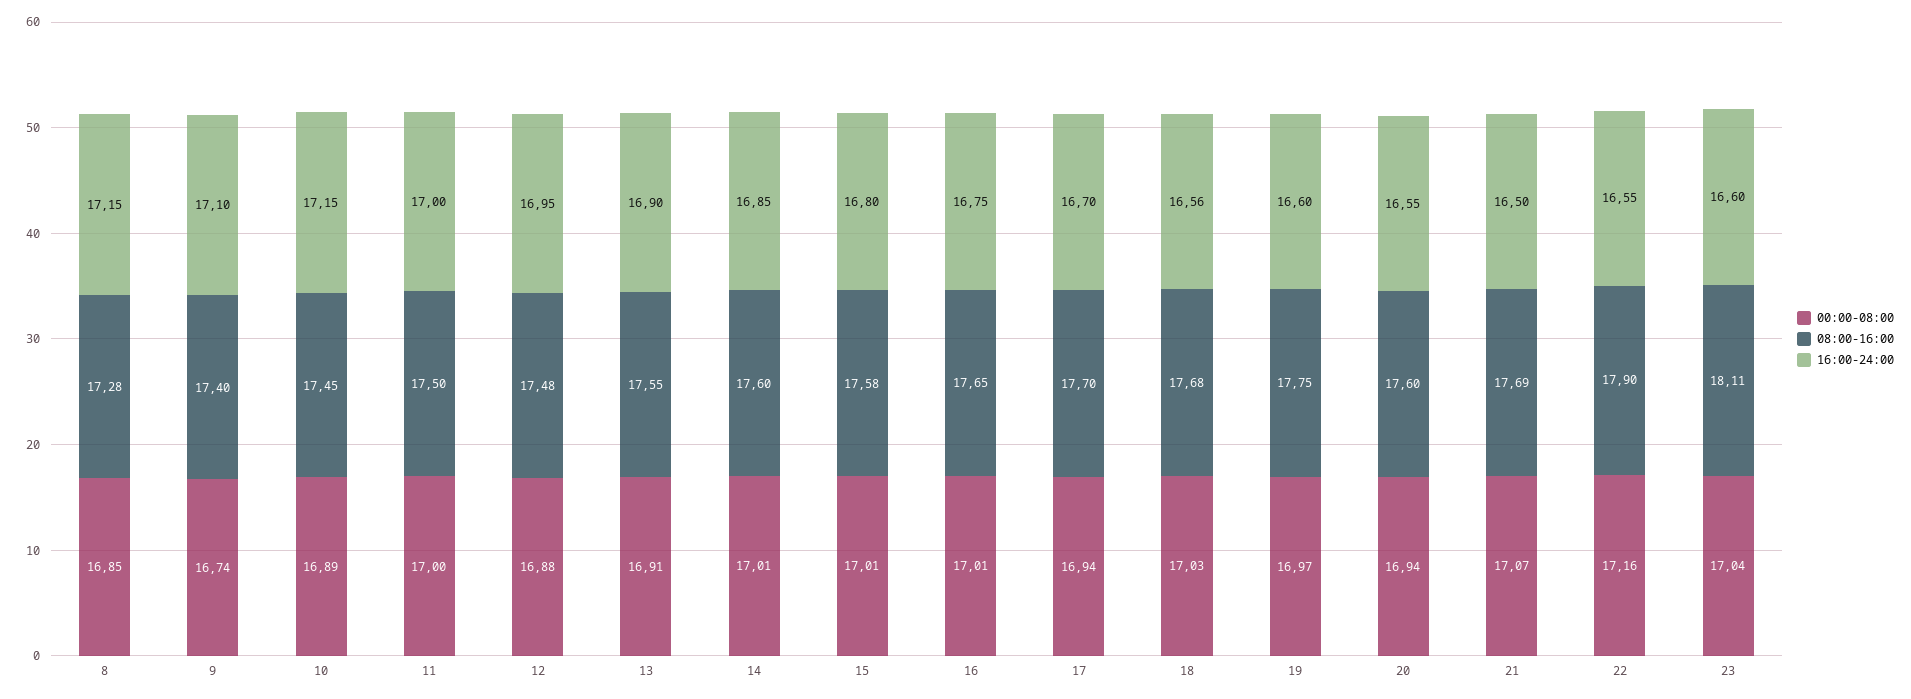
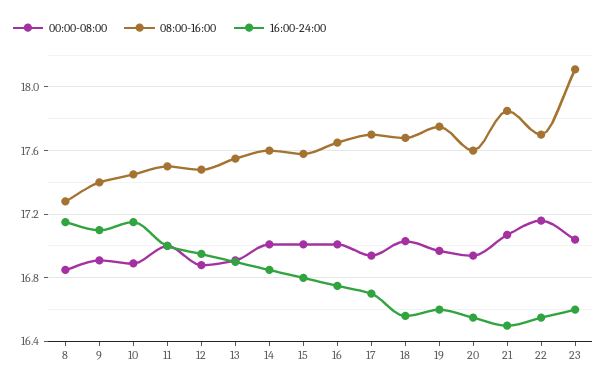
00:00-08:00, 9: 16.74 -> 16.9
08:00-16:00, 21: 17.69 -> 17.85
08:00-16:00, 22: 17.9 -> 17.7

